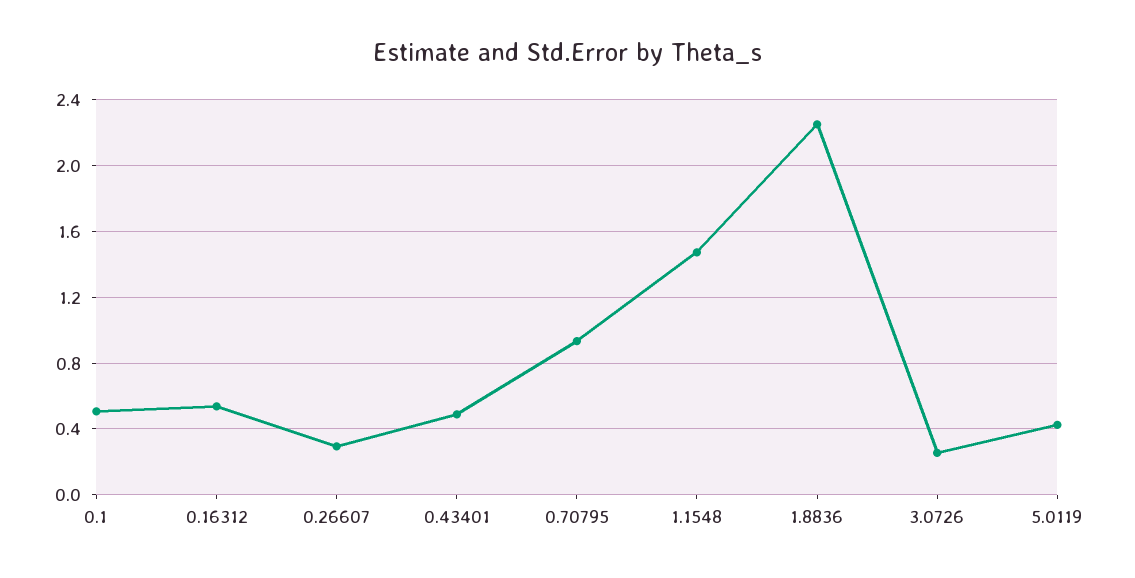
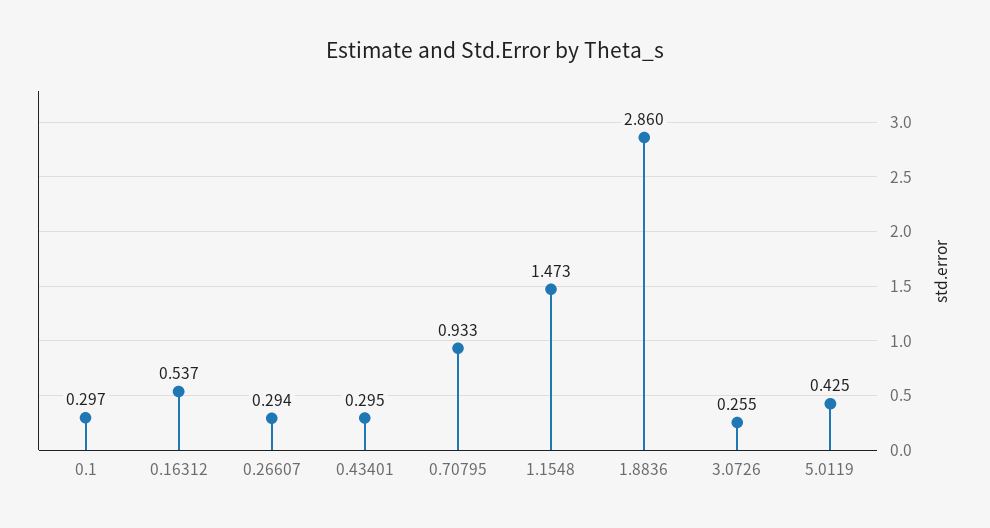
0.1: 0.5 -> 0.297
0.43401: 0.5 -> 0.295
1.8836: 2.25 -> 2.86

